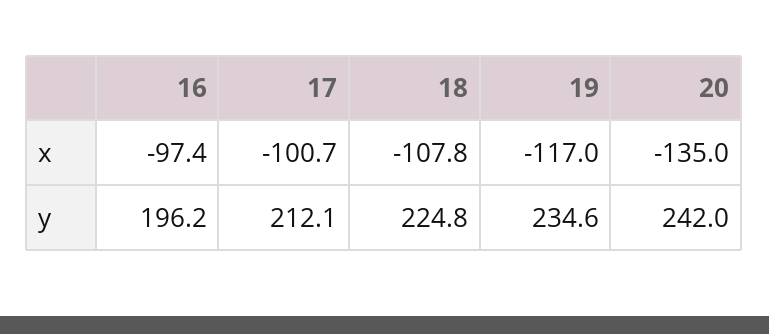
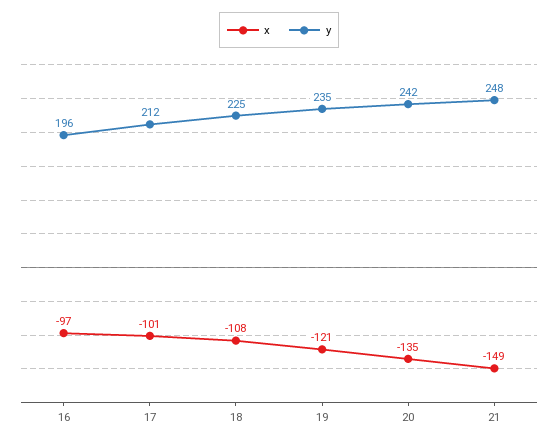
x, 19: -117 -> -121
x, 21: none -> -149
y, 21: none -> 248

